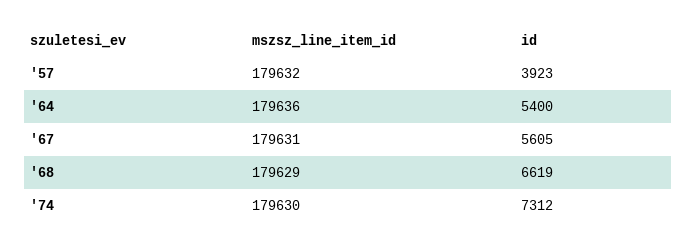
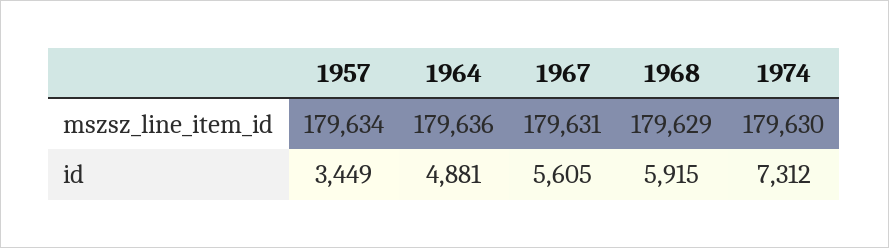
mszsz_line_item_id, '57: 179632 -> 179634
id, '57: 3923 -> 3449
id, '64: 5400 -> 4881
id, '68: 6619 -> 5915

